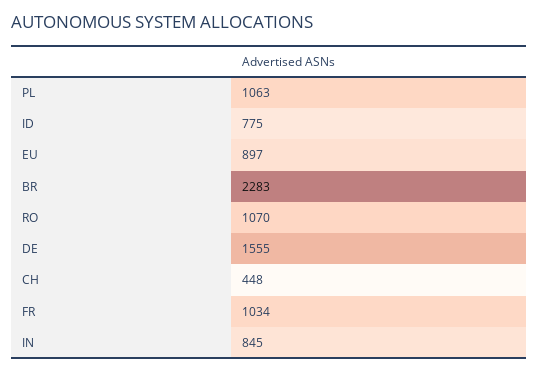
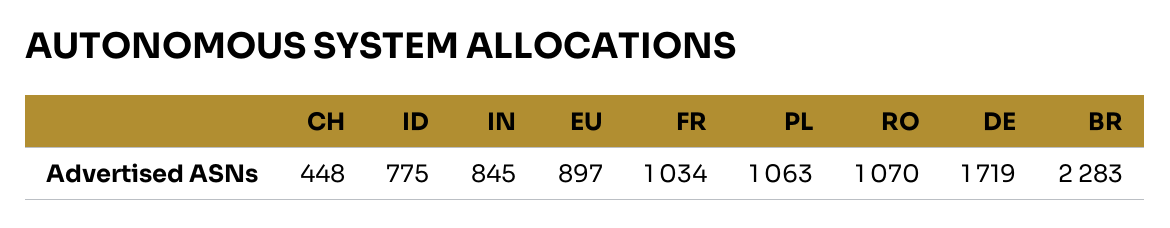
DE: 1555 -> 1719

